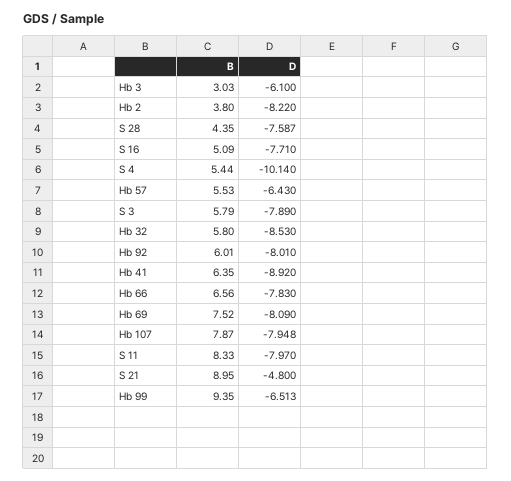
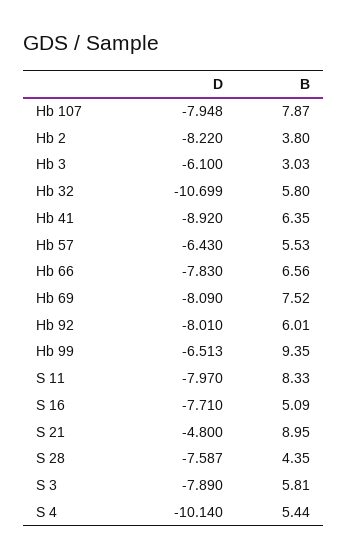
B, S 3: 5.79 -> 5.81
D, Hb 32: -8.53 -> -10.699

